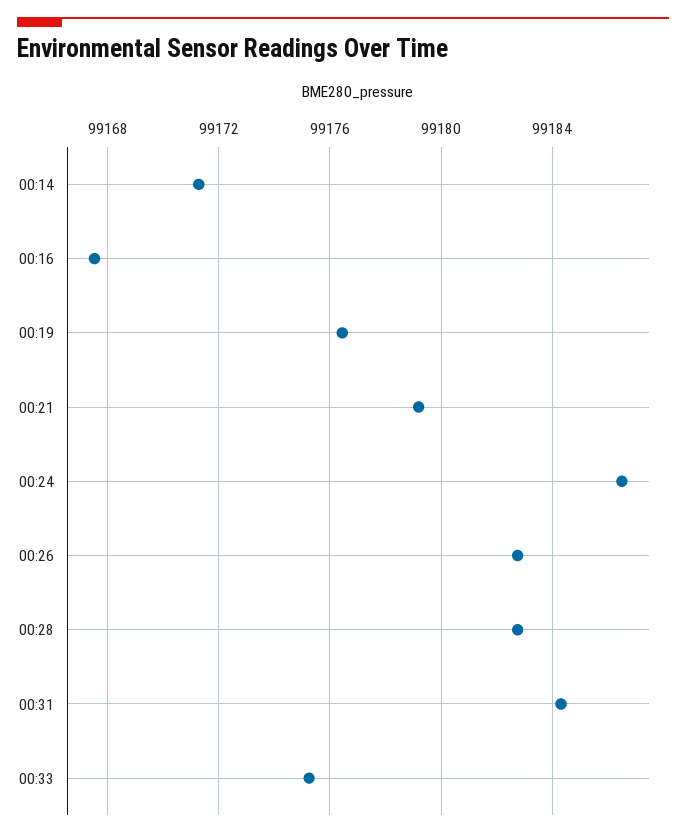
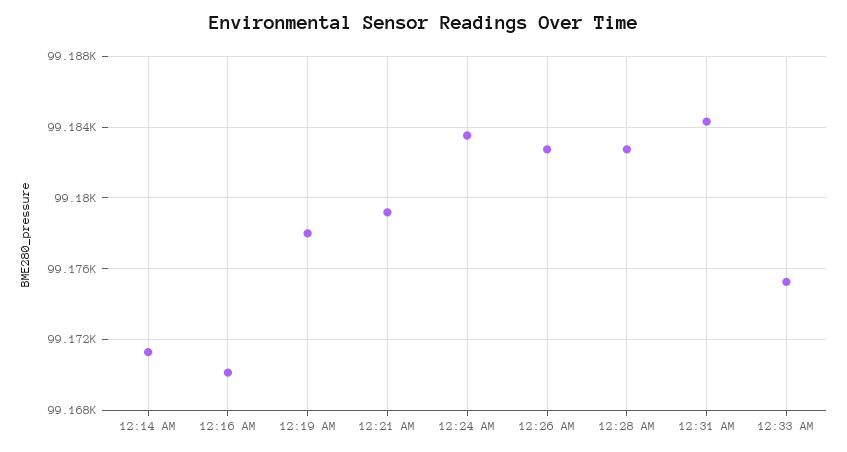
00:16: 99167.5 -> 99170
00:19: 99176.5 -> 99178
00:24: 99186.5 -> 99183.5

